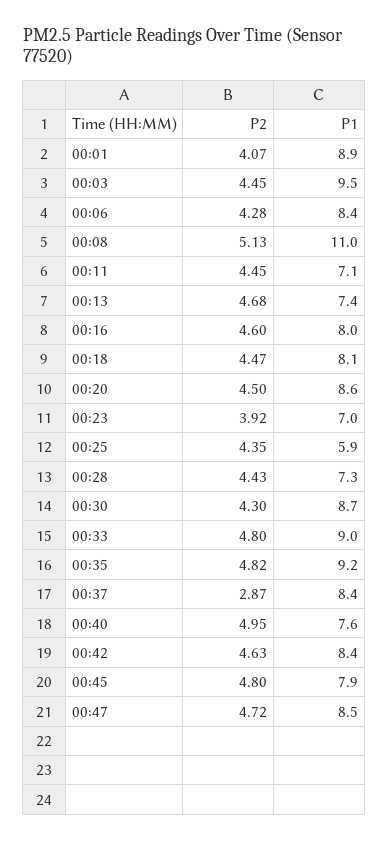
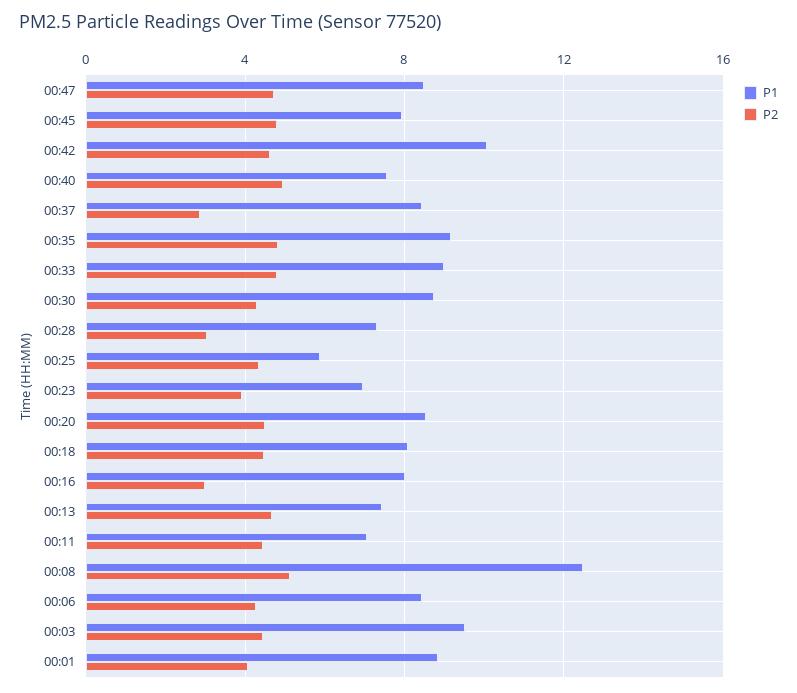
P1, 00:08: 11 -> 12.5
P2, 00:16: 4.6 -> 3
P2, 00:28: 4.43 -> 3
P1, 00:42: 8.4 -> 10

